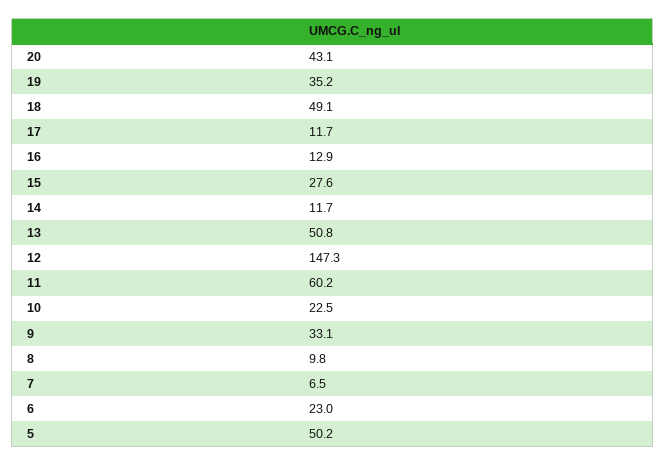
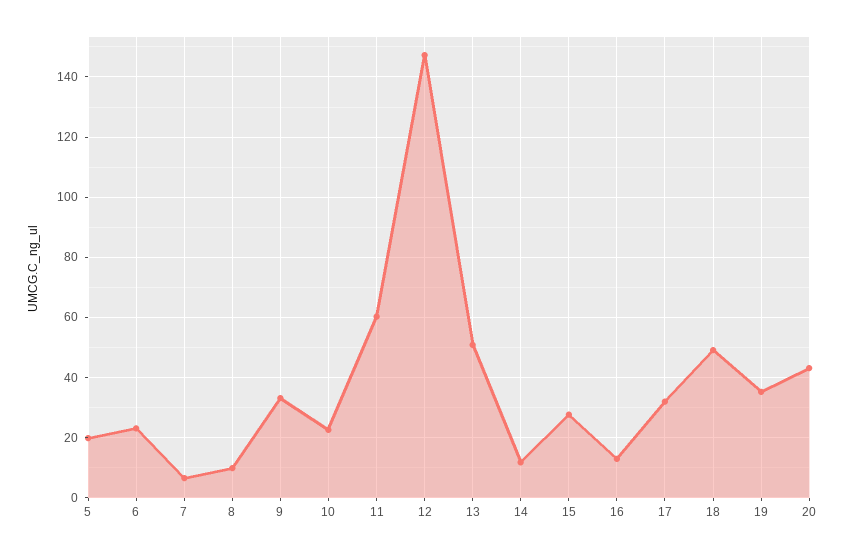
17: 11.7 -> 32
5: 50.2 -> 20

